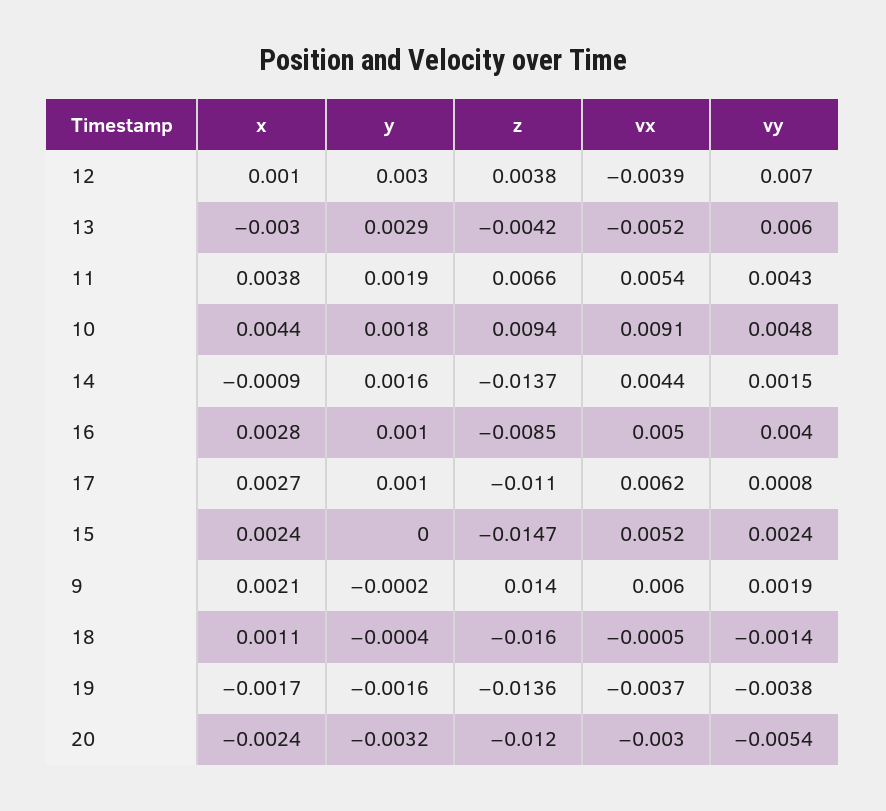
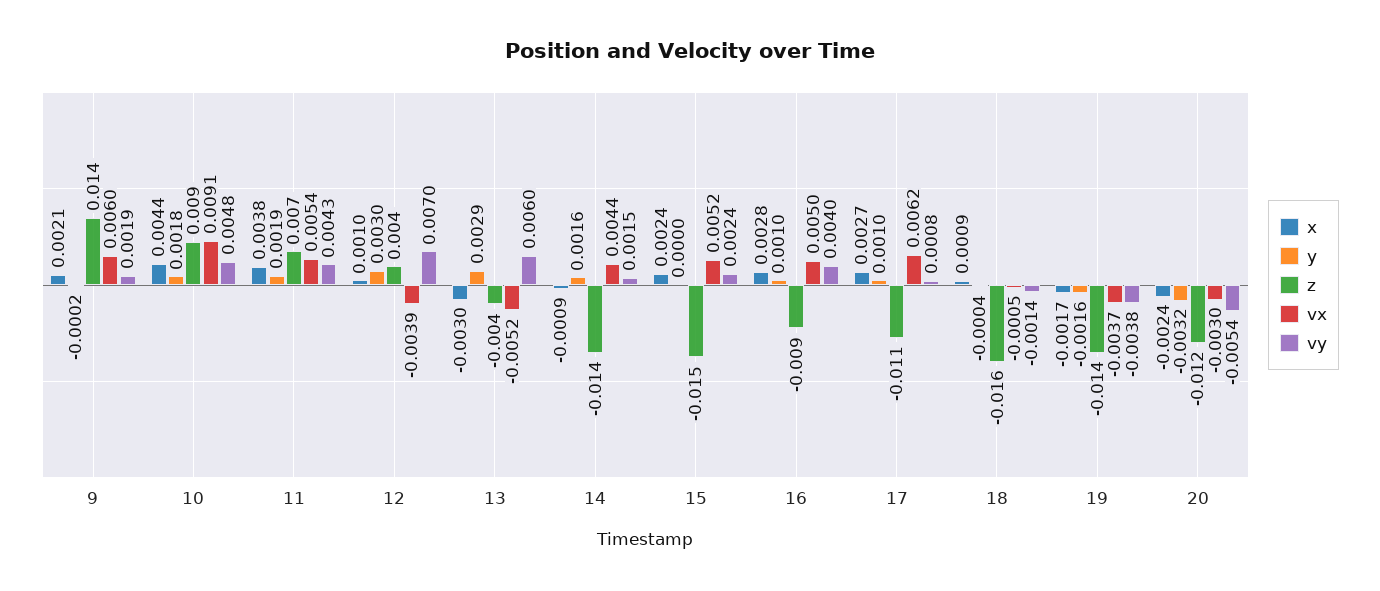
x, 18: 0.0011 -> 0.0009

